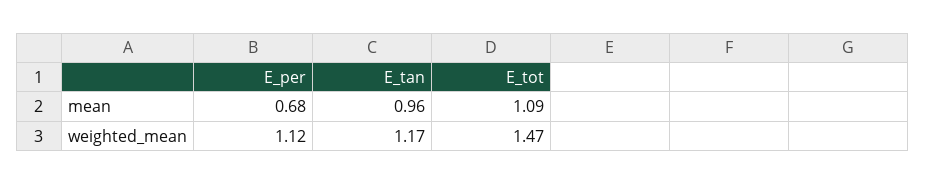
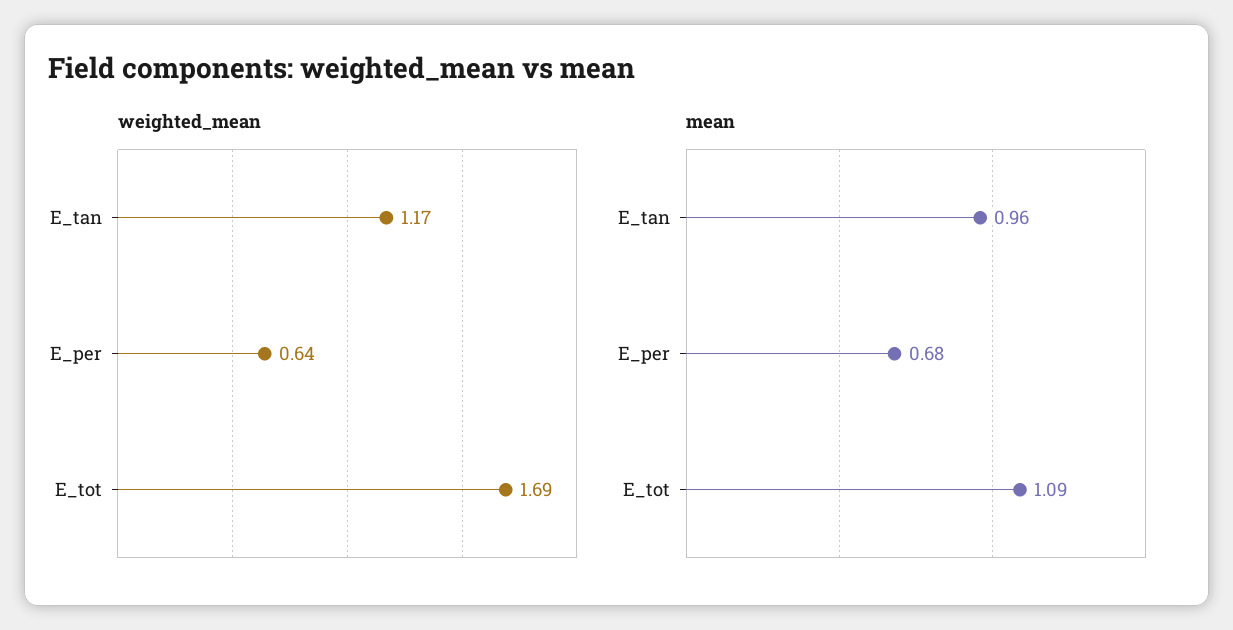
weighted_mean, E_per: 1.12 -> 0.64
weighted_mean, E_tot: 1.47 -> 1.69

